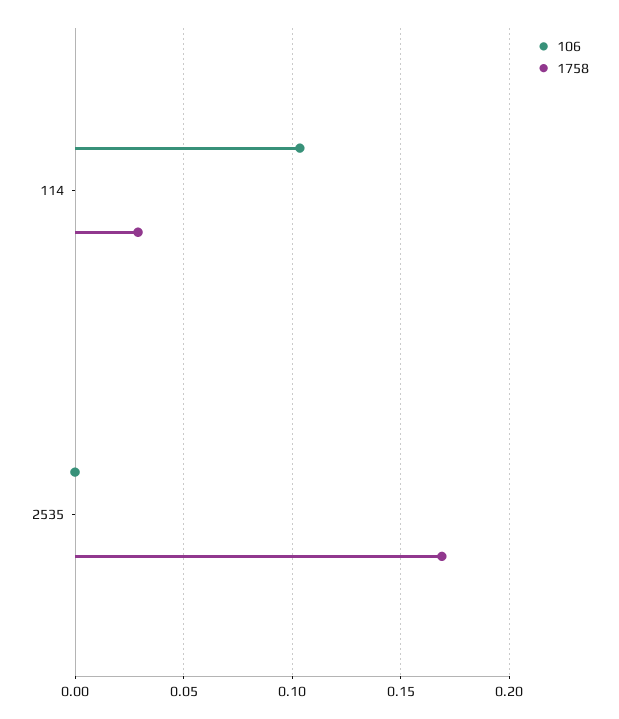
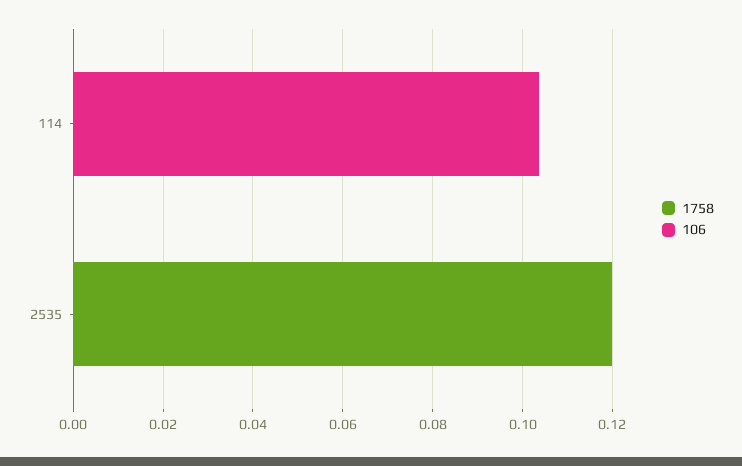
1758, 114: 0.03 -> 0
1758, 2535: 0.17 -> 0.12

